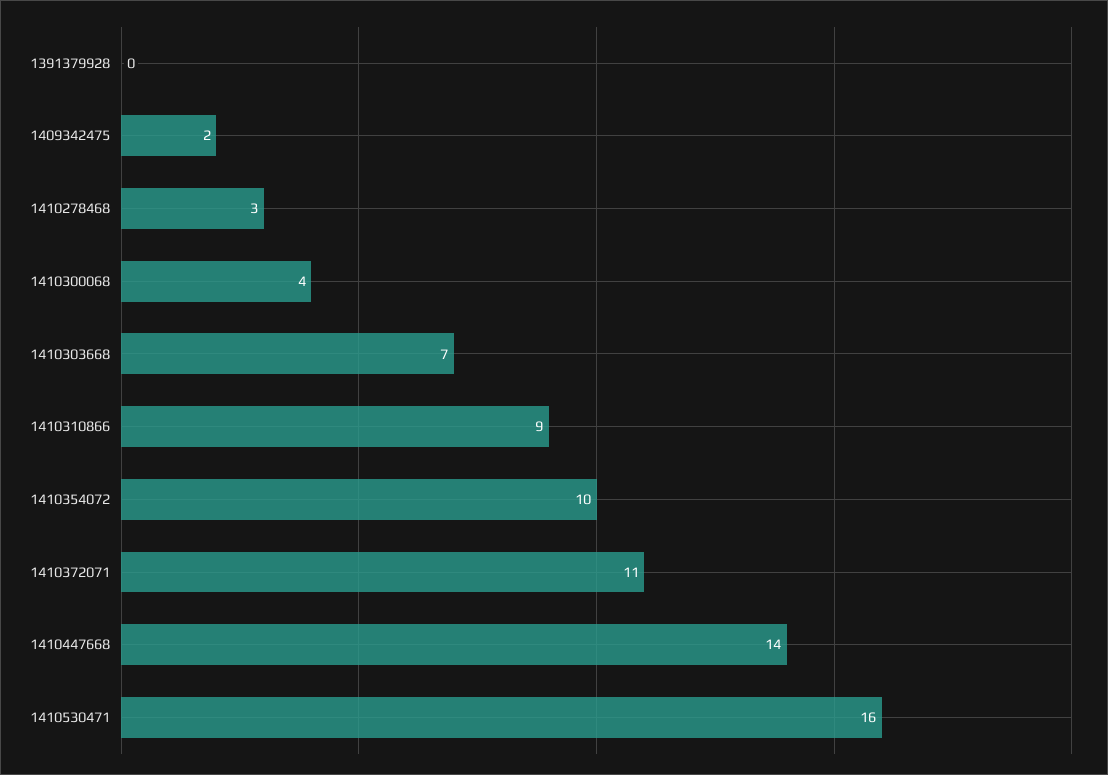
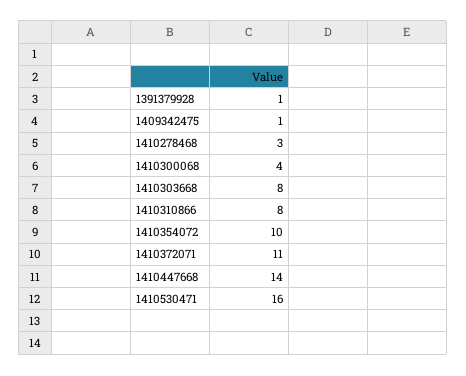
1391379928: 0 -> 1
1409342475: 2 -> 1
1410303668: 7 -> 8
1410310866: 9 -> 8

